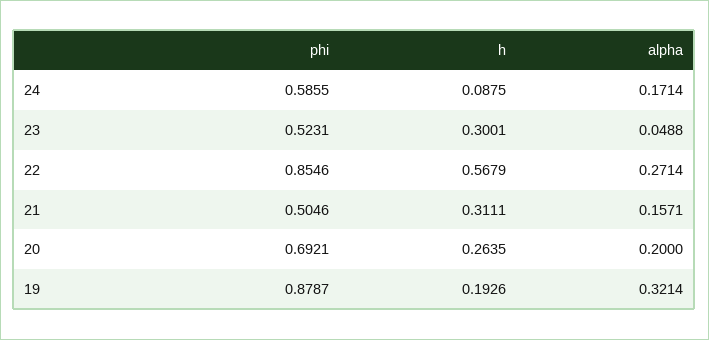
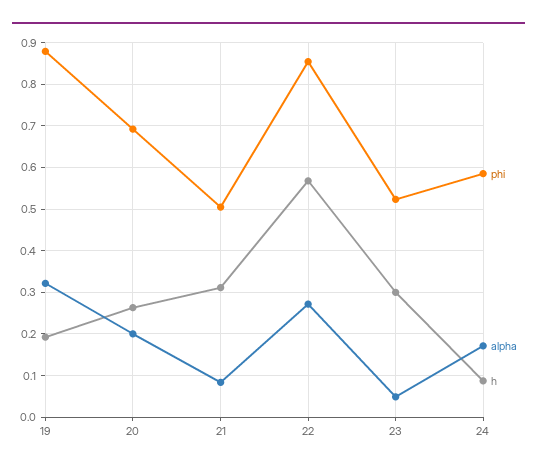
alpha, 21: 0.1571 -> 0.08

